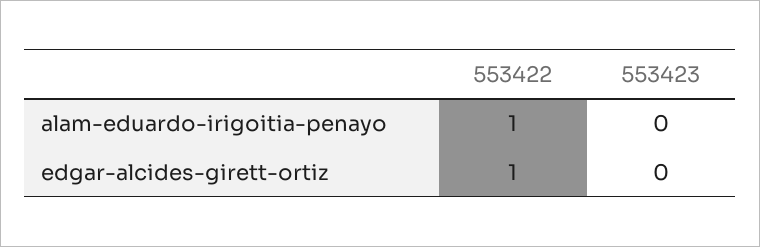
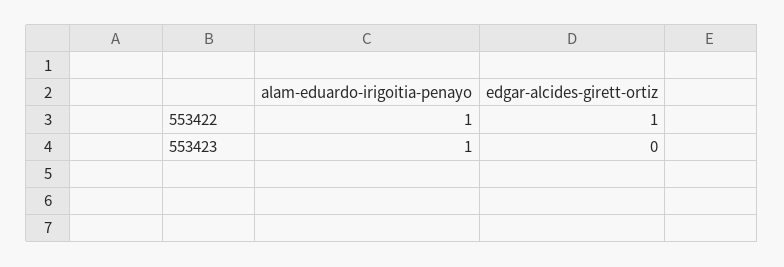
553423, alam-eduardo-irigoitia-penayo: 0 -> 1

